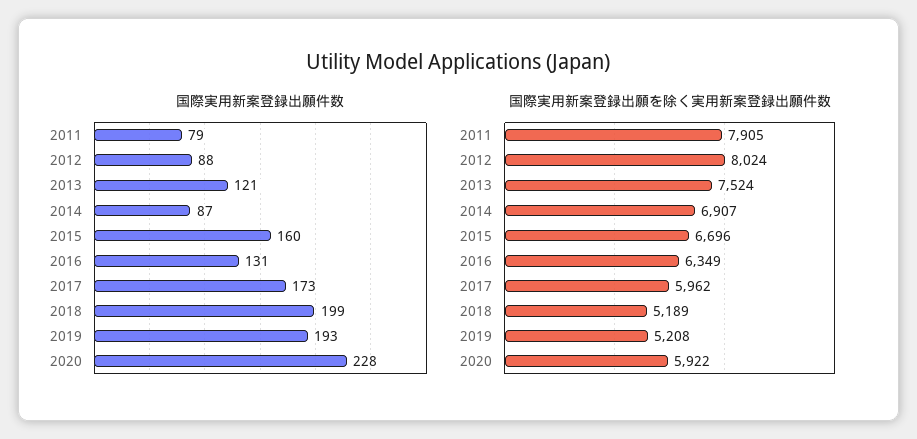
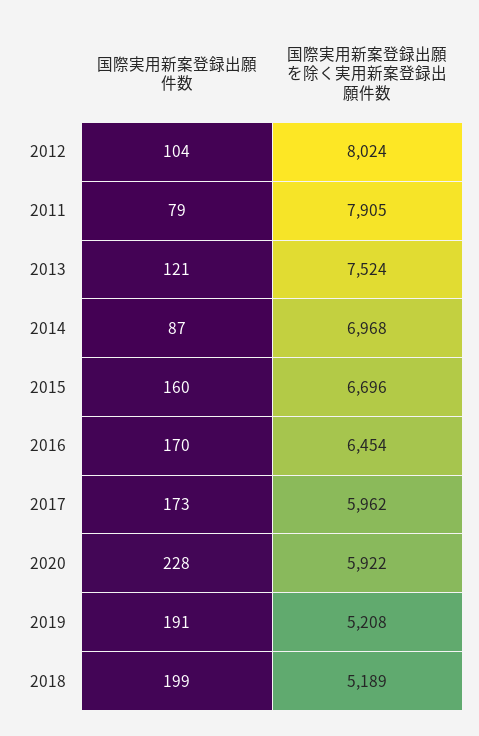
国際実用新案登録出願件数, 2012: 88 -> 104
国際実用新案登録出願件数, 2016: 131 -> 170
国際実用新案登録出願件数, 2019: 193 -> 191
国際実用新案登録出願を除く実用新案登録出願件数, 2014: 6907 -> 6968
国際実用新案登録出願を除く実用新案登録出願件数, 2016: 6349 -> 6454

